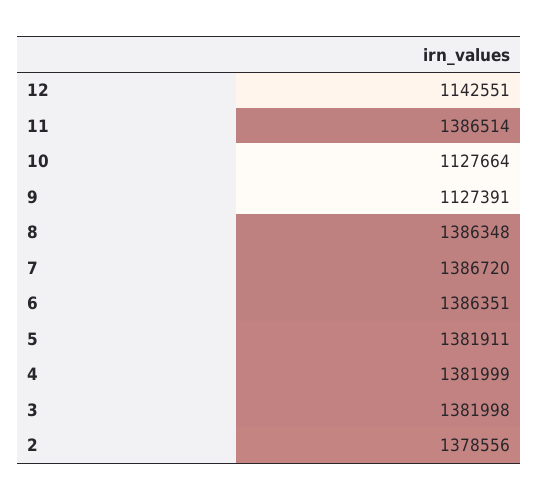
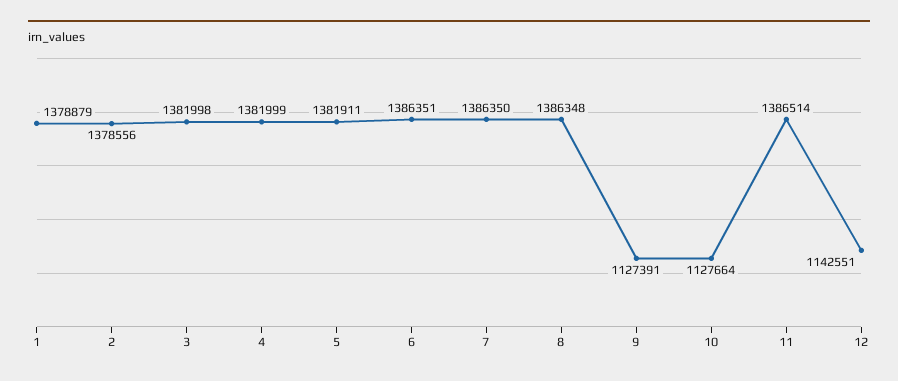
7: 1386720 -> 1386350
1: none -> 1378879

